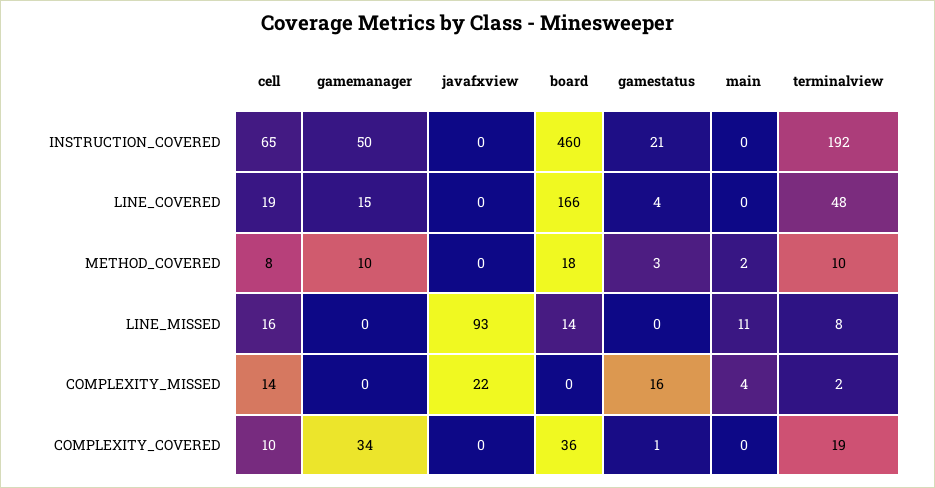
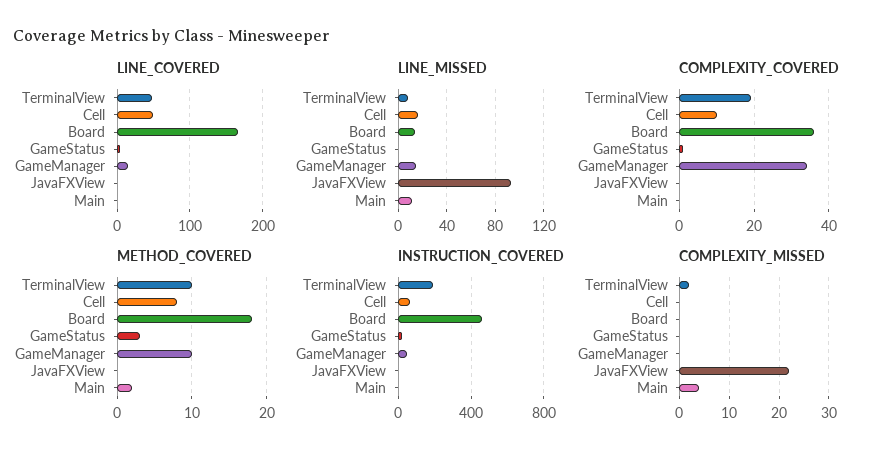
LINE_COVERED, cell: 19 -> 50
LINE_MISSED, gamemanager: 0 -> 15
COMPLEXITY_MISSED, cell: 14 -> 0
COMPLEXITY_MISSED, gamestatus: 16 -> 0

